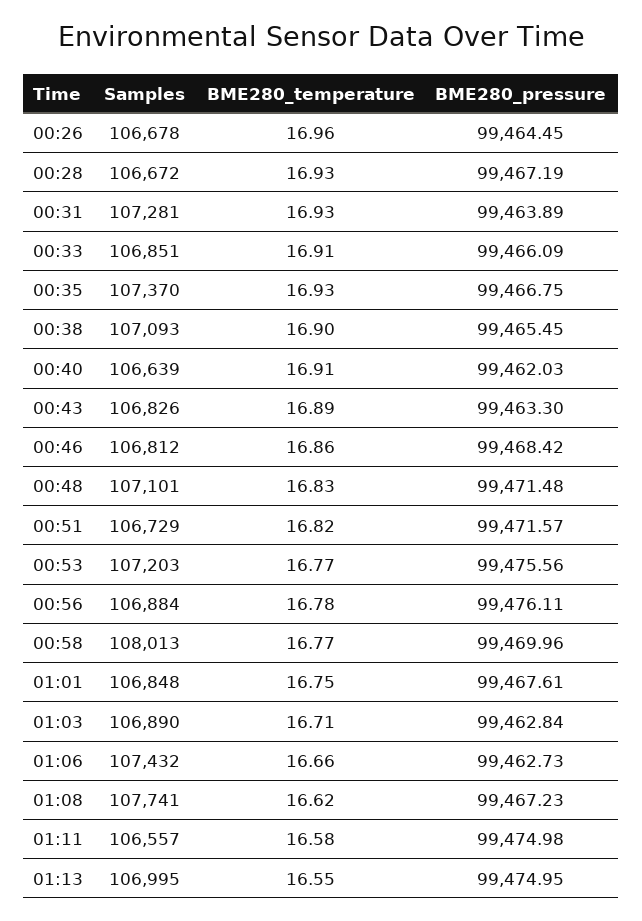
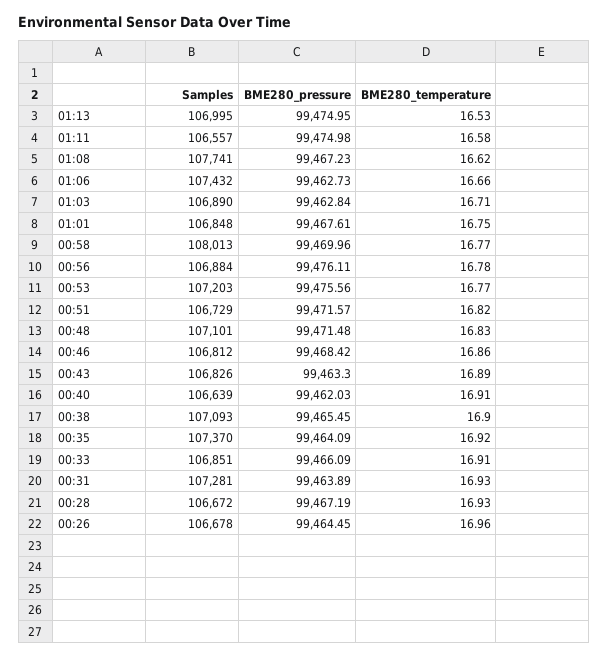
BME280_temperature, 00:35: 16.93 -> 16.92
BME280_pressure, 00:35: 99466.75 -> 99464.09
BME280_temperature, 01:13: 16.55 -> 16.53

